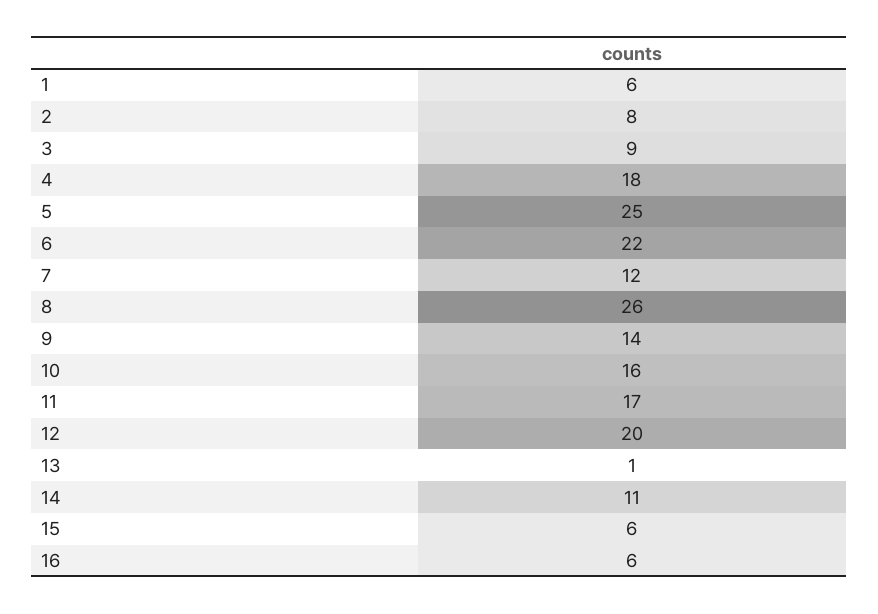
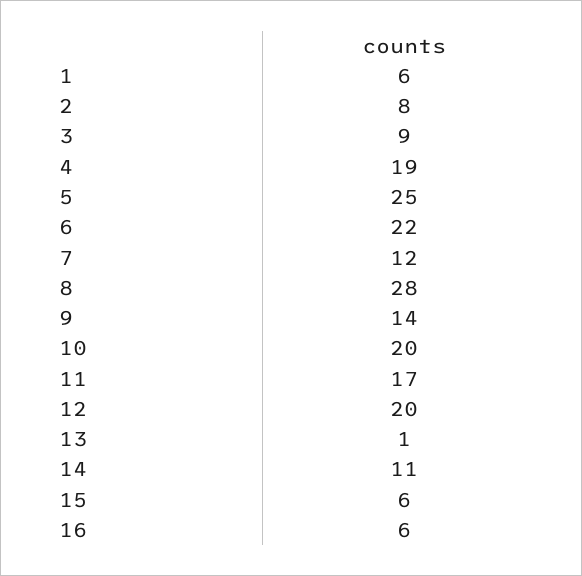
4: 18 -> 19
8: 26 -> 28
10: 16 -> 20

